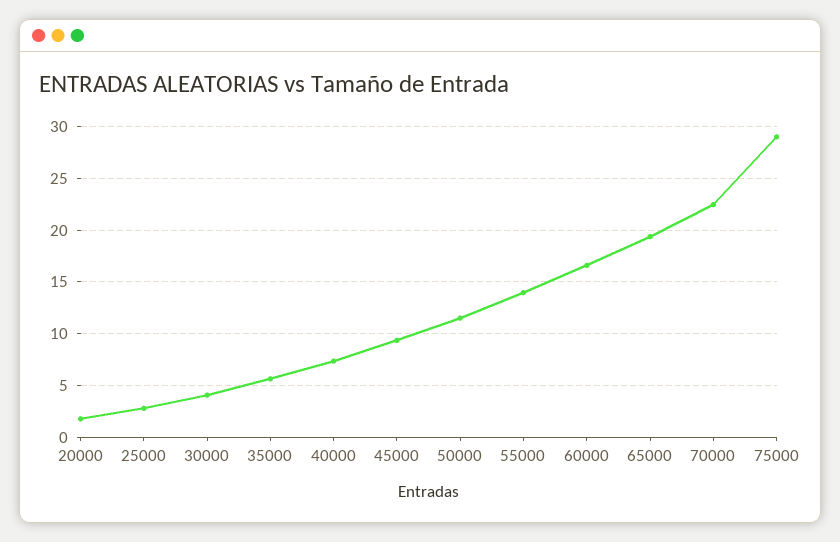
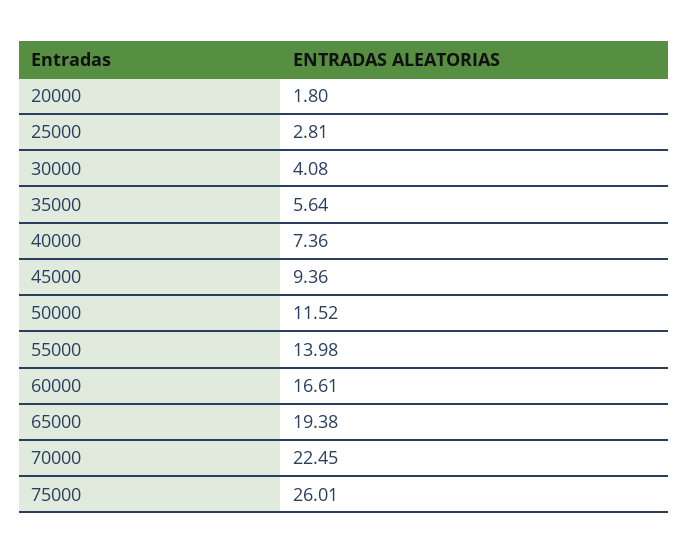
75000: 29 -> 26.01

